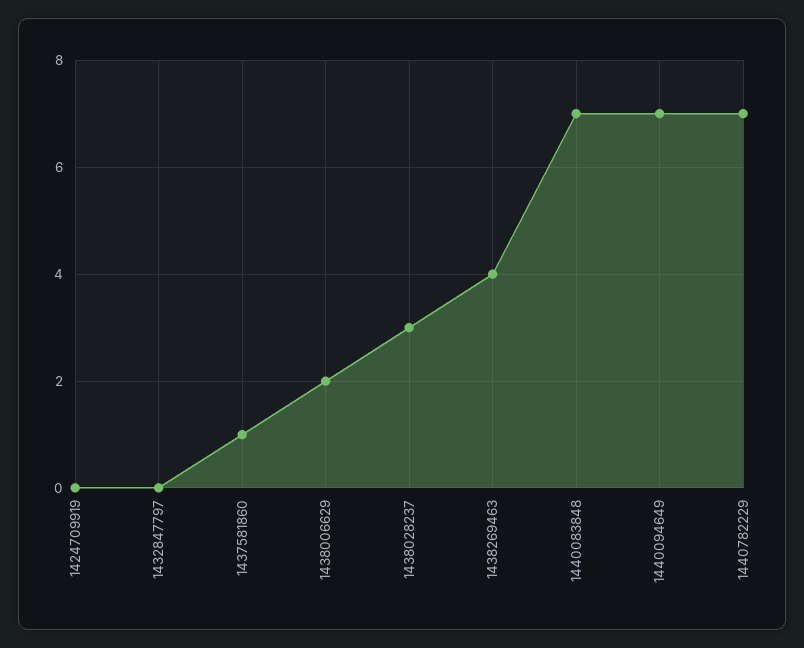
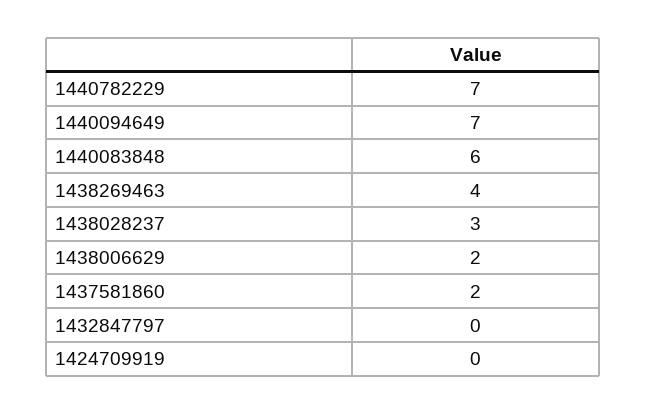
1437581860: 1 -> 2
1440083848: 7 -> 6

